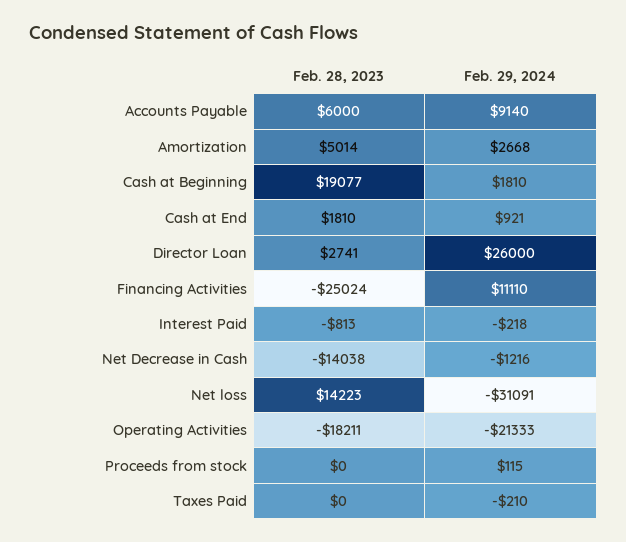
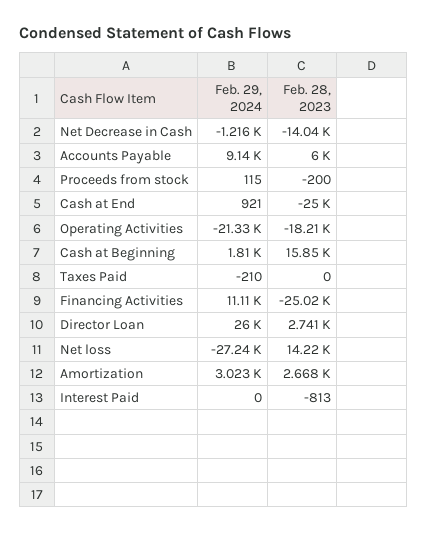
Feb. 28, 2023, Amortization: 5014 -> 2668
Feb. 29, 2024, Amortization: 2668 -> 3023
Feb. 28, 2023, Cash at Beginning: 19077 -> 15850
Feb. 28, 2023, Cash at End: 1810 -> -25000
Feb. 29, 2024, Interest Paid: -218 -> 0
Feb. 29, 2024, Net loss: -31091 -> -27240
Feb. 28, 2023, Proceeds from stock: 0 -> -200

